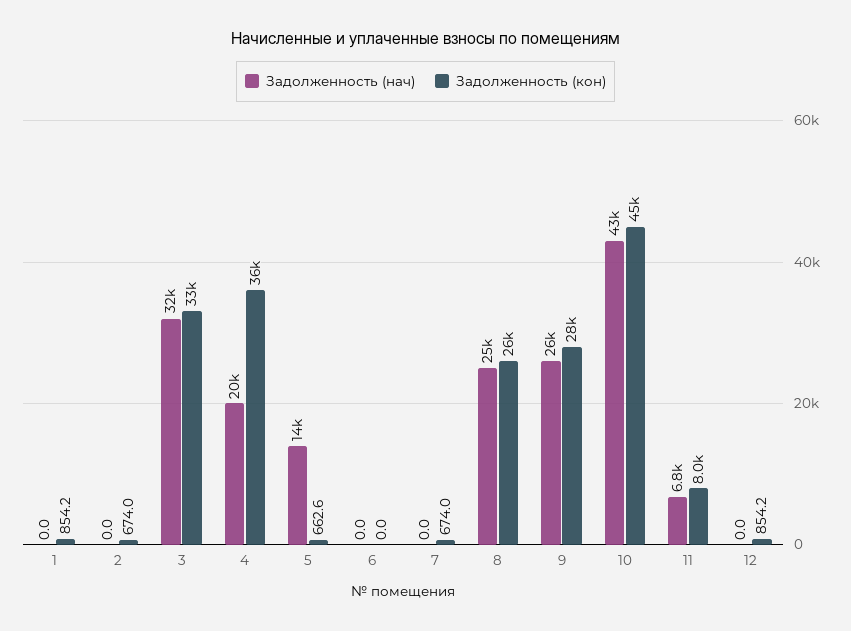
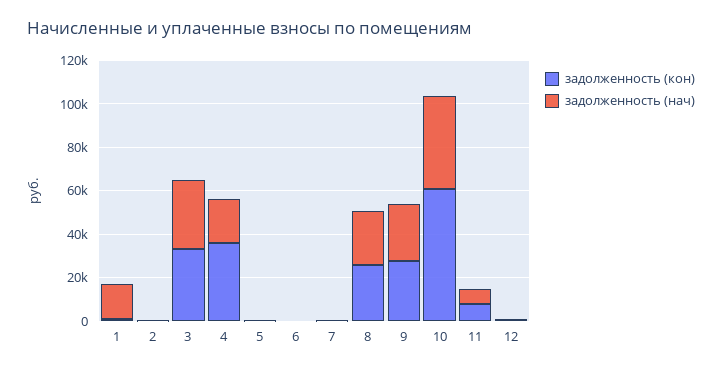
Задолженность (нач), 1: 0 -> 15000
Задолженность (нач), 5: 14000 -> 0
Задолженность (кон), 10: 45000 -> 60000

